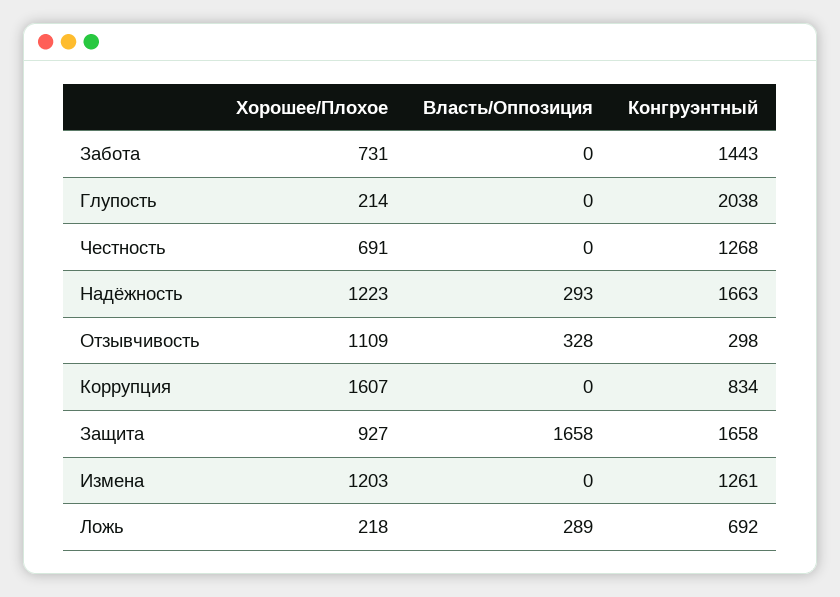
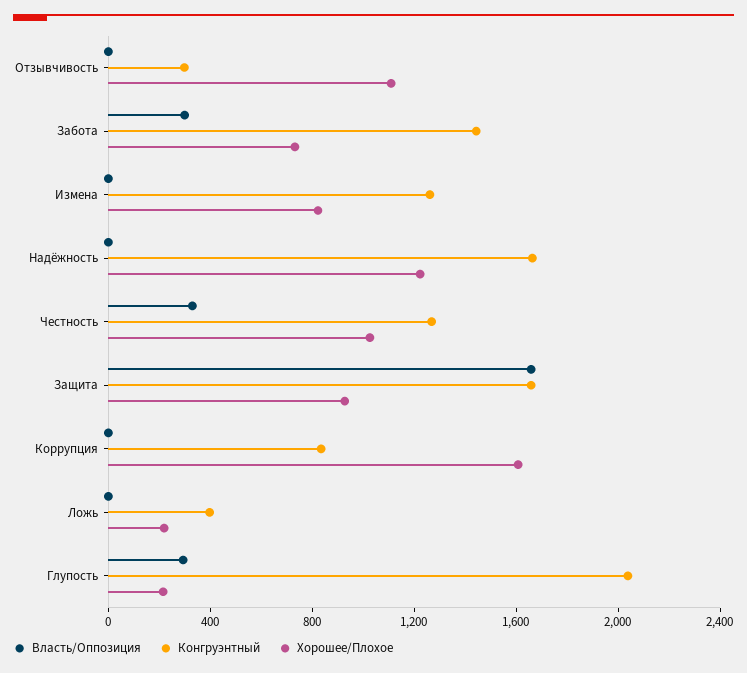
Власть/Оппозиция, Забота: 0 -> 300
Власть/Оппозиция, Глупость: 0 -> 300
Хорошее/Плохое, Честность: 691 -> 1000
Власть/Оппозиция, Честность: 0 -> 300
Власть/Оппозиция, Надёжность: 293 -> 0
Власть/Оппозиция, Отзывчивость: 328 -> 0
Хорошее/Плохое, Измена: 1203 -> 800
Власть/Оппозиция, Ложь: 289 -> 0
Конгруэнтный, Ложь: 692 -> 400

